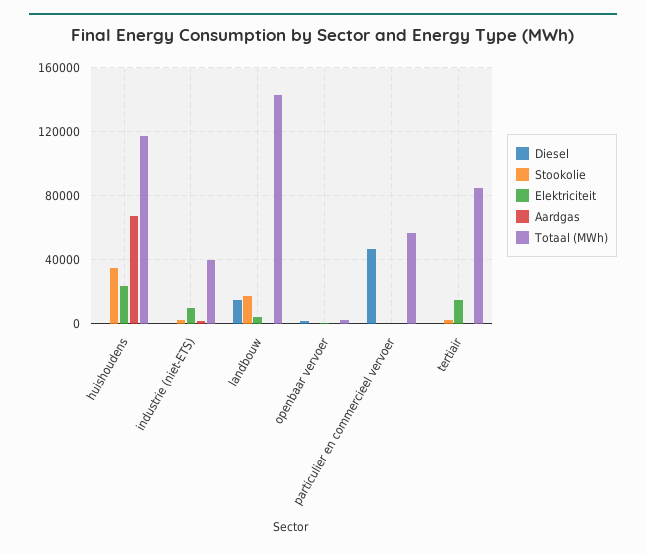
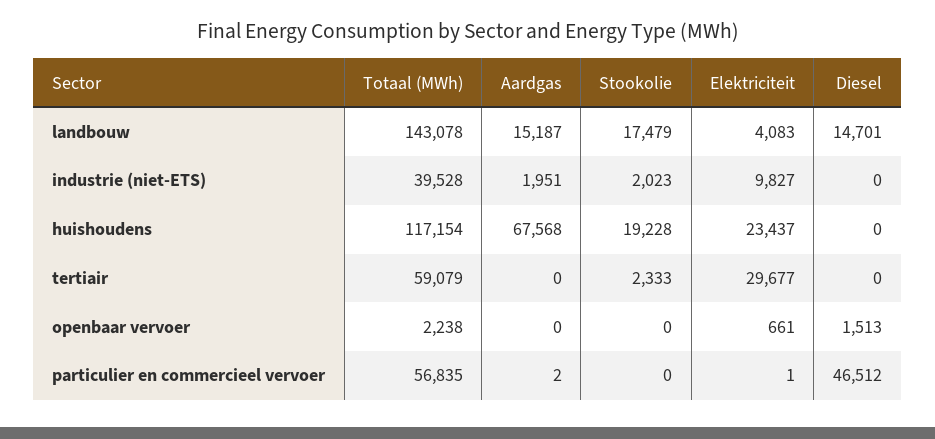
Stookolie, huishoudens: 35000 -> 19228
Aardgas, landbouw: 0 -> 15187
Elektriciteit, tertiair: 15000 -> 29677
Totaal (MWh), tertiair: 85000 -> 59079

